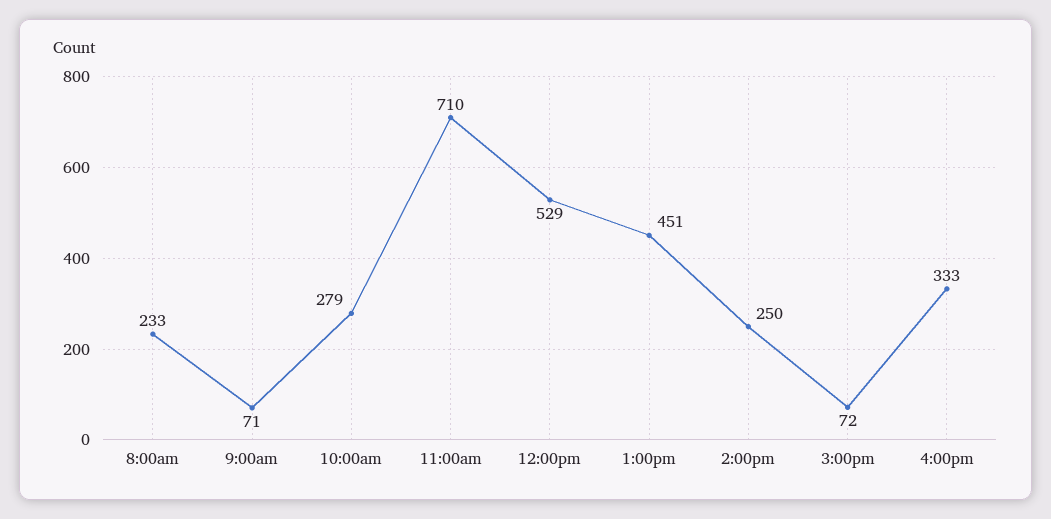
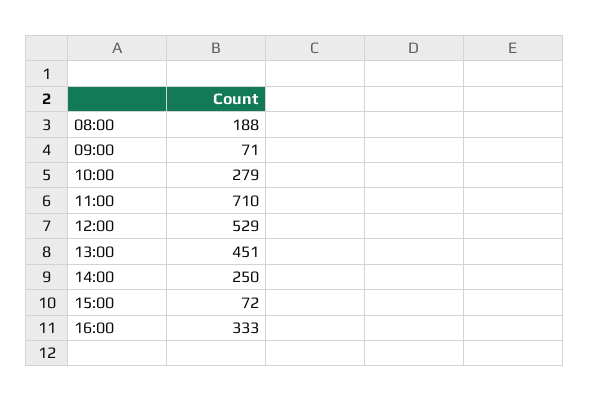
8:00am: 233 -> 188

